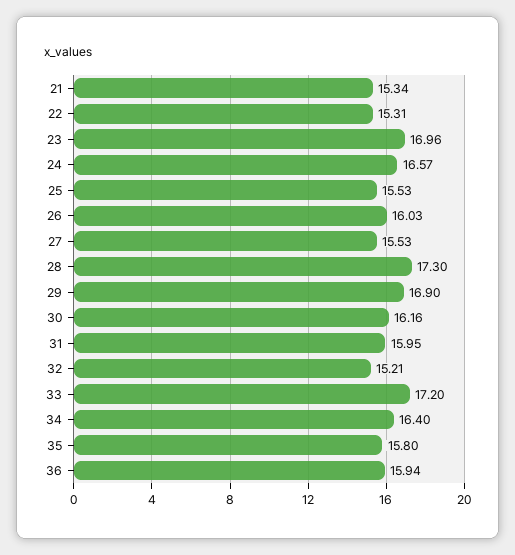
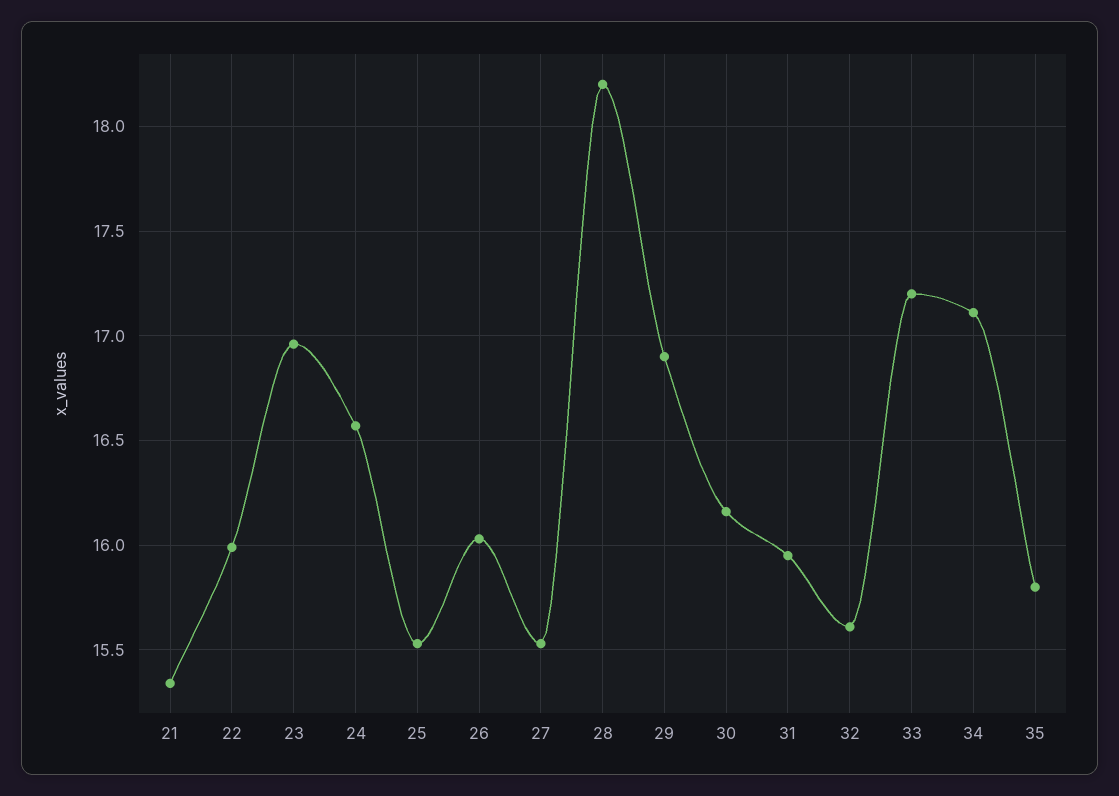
22: 15.31 -> 16
28: 17.3 -> 18.2
32: 15.21 -> 15.6
34: 16.4 -> 17.1
36: 15.94 -> none

